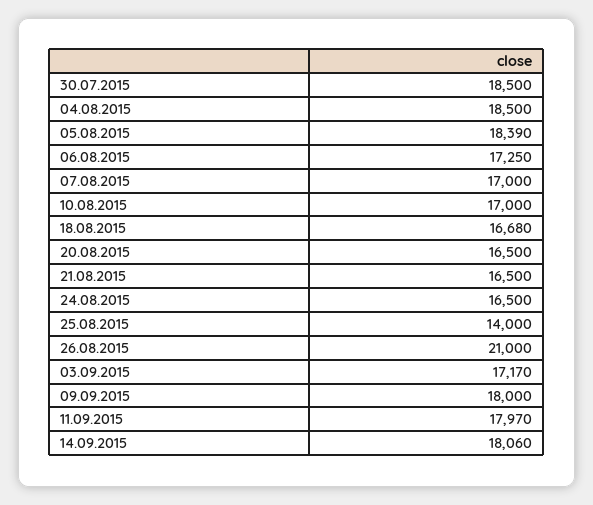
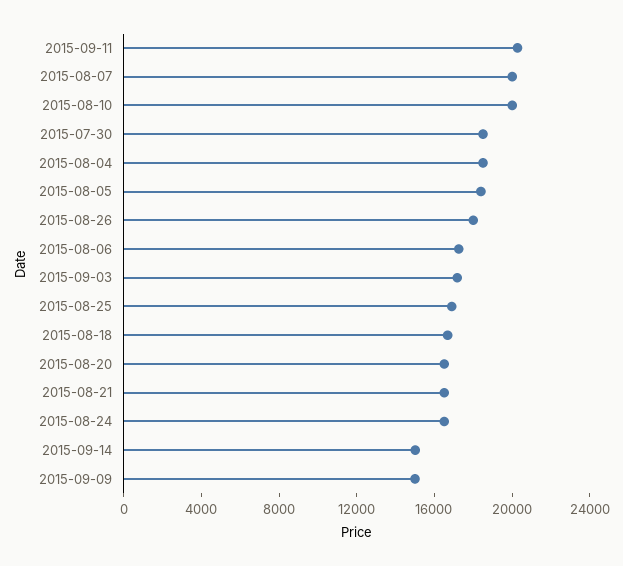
07.08.2015: 17000 -> 20000
10.08.2015: 17000 -> 20000
25.08.2015: 14000 -> 17000
26.08.2015: 21000 -> 18000
09.09.2015: 18000 -> 15000
11.09.2015: 17970 -> 20000
14.09.2015: 18060 -> 15000

